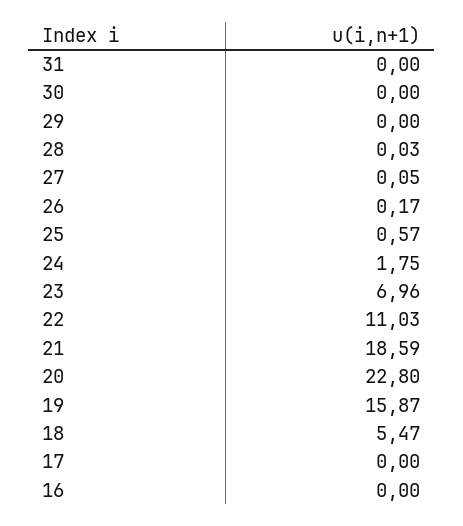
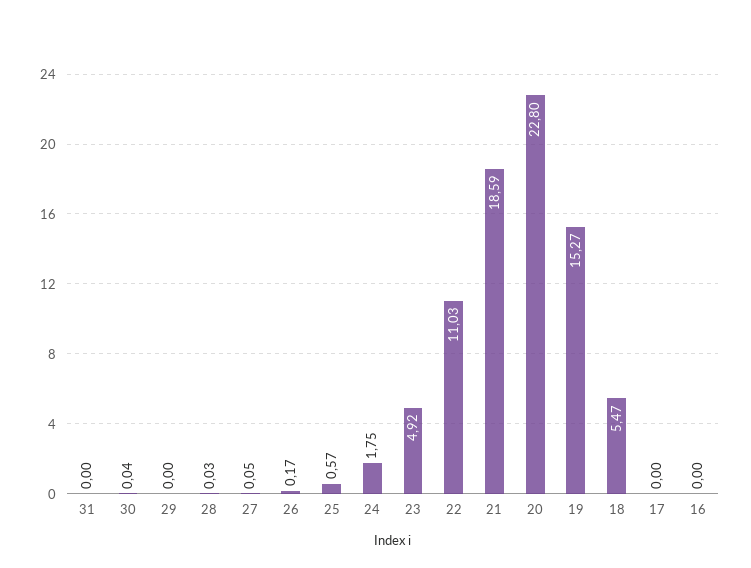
30: 0 -> 0.04
23: 6.96 -> 4.92
19: 15.87 -> 15.27

